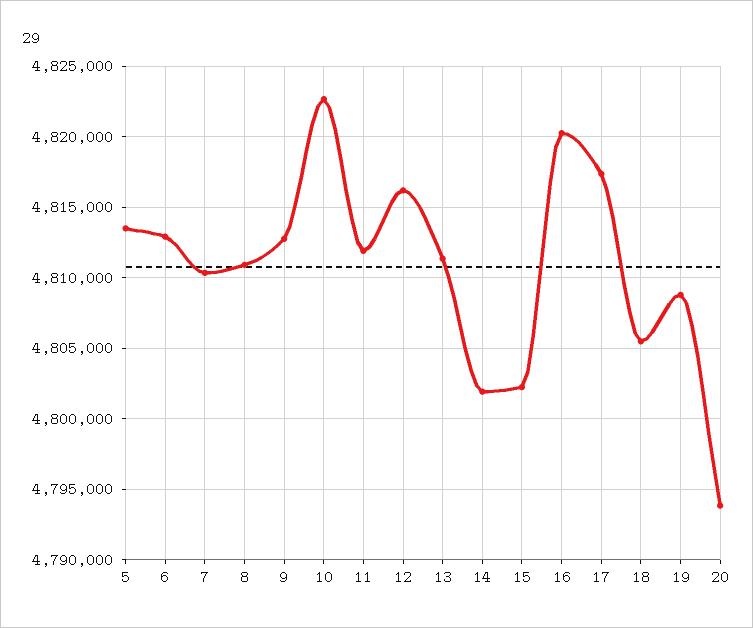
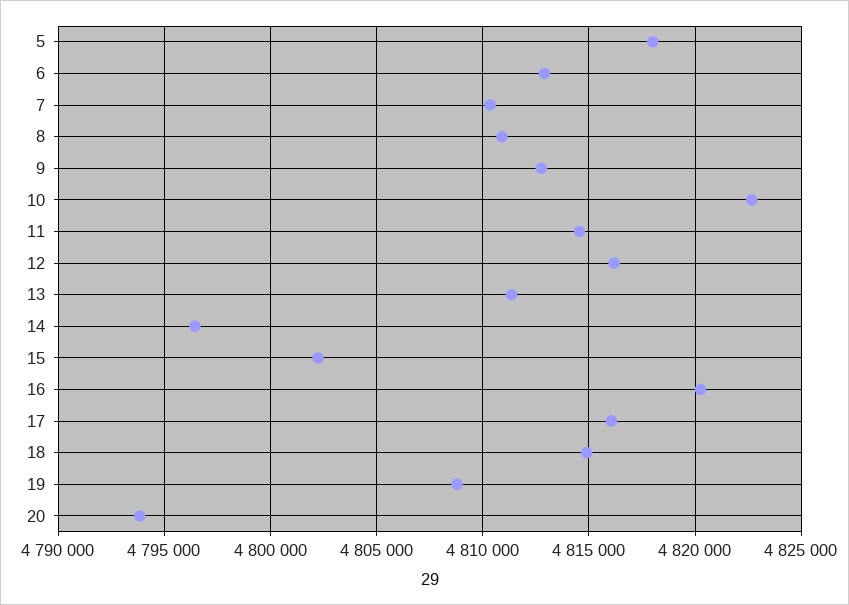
5: 4813500 -> 4818000
11: 4812000 -> 4814500
14: 4802000 -> 4796500
17: 4817500 -> 4816000
18: 4805500 -> 4815000

